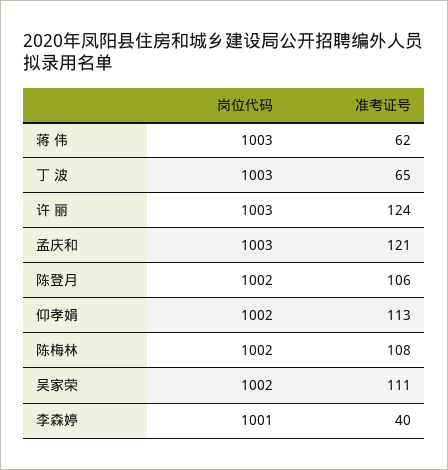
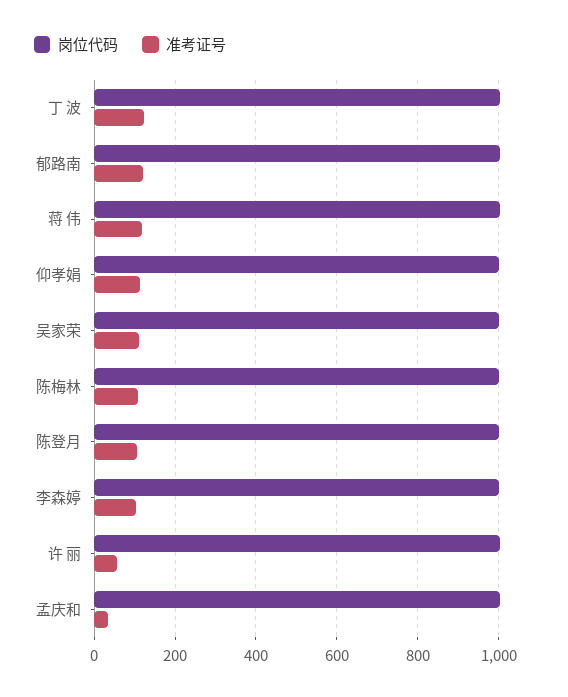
准考证号, 蒋 伟: 62 -> 120
准考证号, 丁 波: 65 -> 120
准考证号, 许 丽: 124 -> 60
准考证号, 孟庆和: 121 -> 40
准考证号, 李森婷: 40 -> 100
岗位代码, 郁路南: none -> 1000
准考证号, 郁路南: none -> 120

